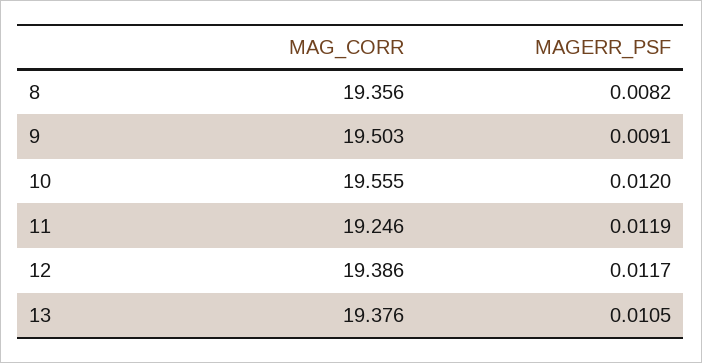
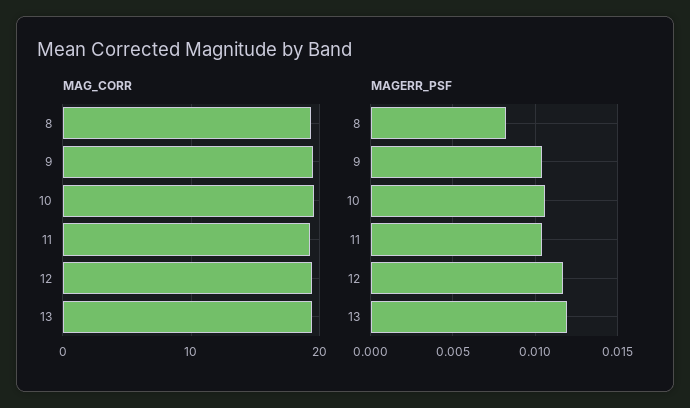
MAGERR_PSF, 9: 0.0091 -> 0.0105
MAGERR_PSF, 10: 0.012 -> 0.0105
MAGERR_PSF, 11: 0.0119 -> 0.0105
MAGERR_PSF, 13: 0.0105 -> 0.012

